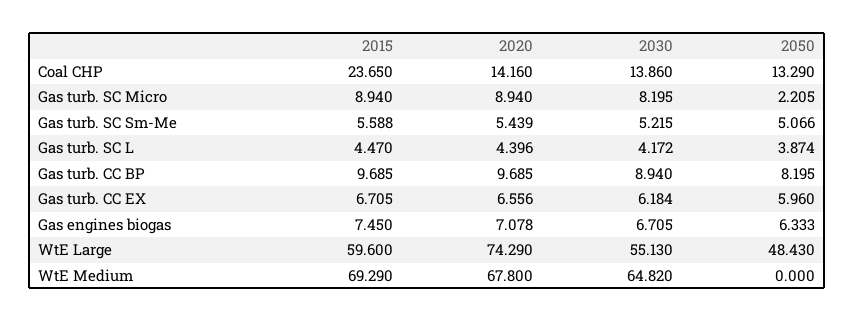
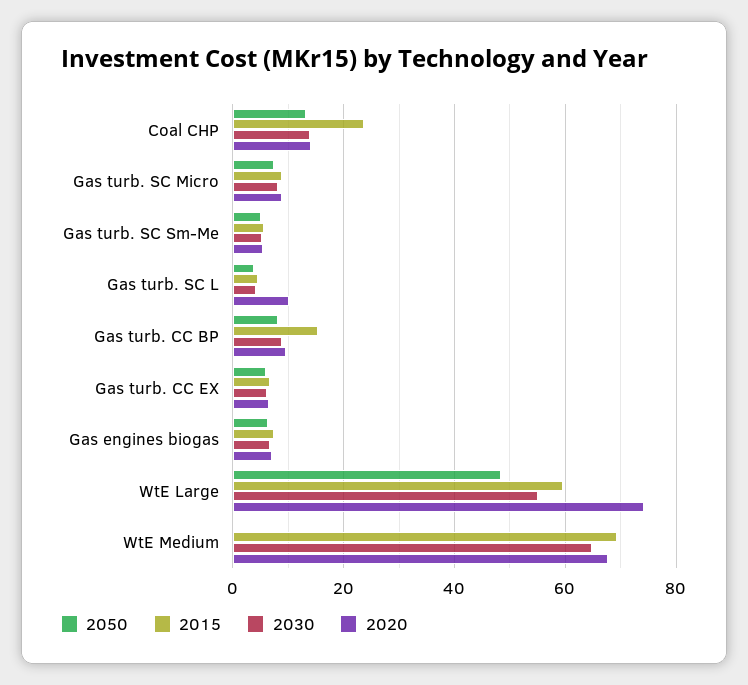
2050, Gas turb. SC Micro: 2.205 -> 8
2020, Gas turb. SC L: 4.396 -> 10
2015, Gas turb. CC BP: 9.685 -> 16

